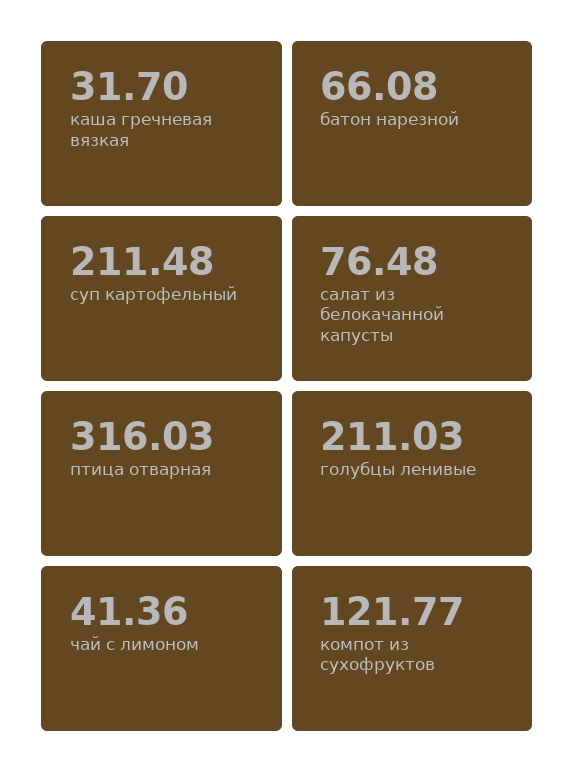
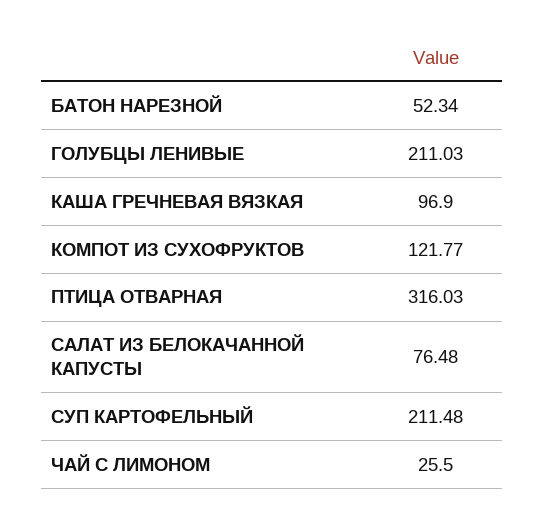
каша гречневая вязкая: 31.7 -> 96.9
батон нарезной: 66.08 -> 52.34
чай с лимоном: 41.36 -> 25.5

